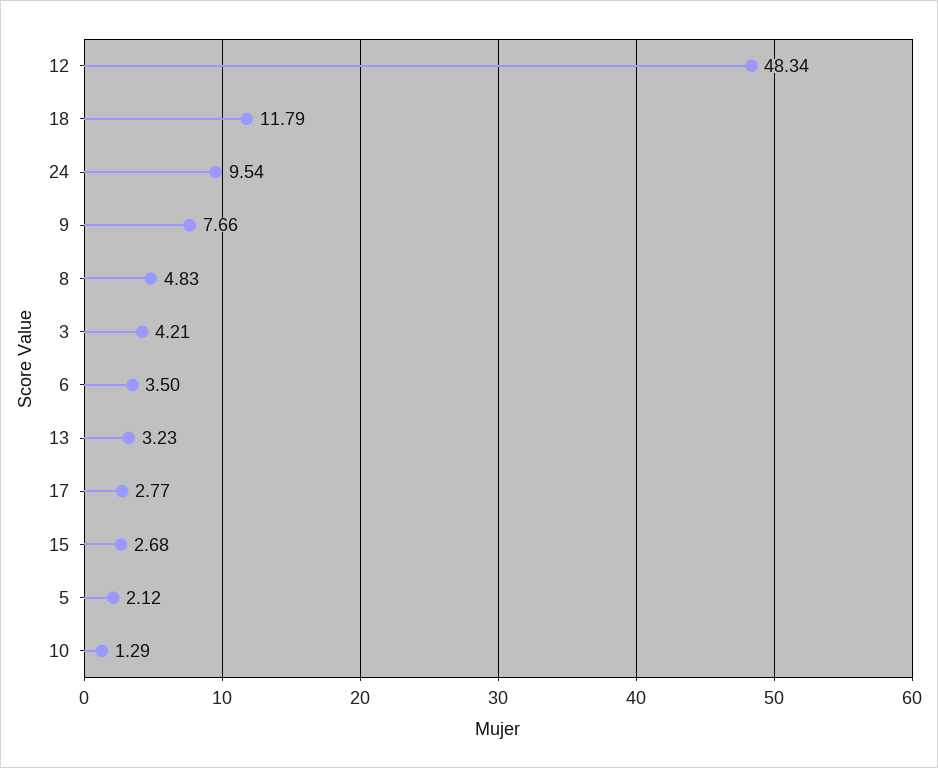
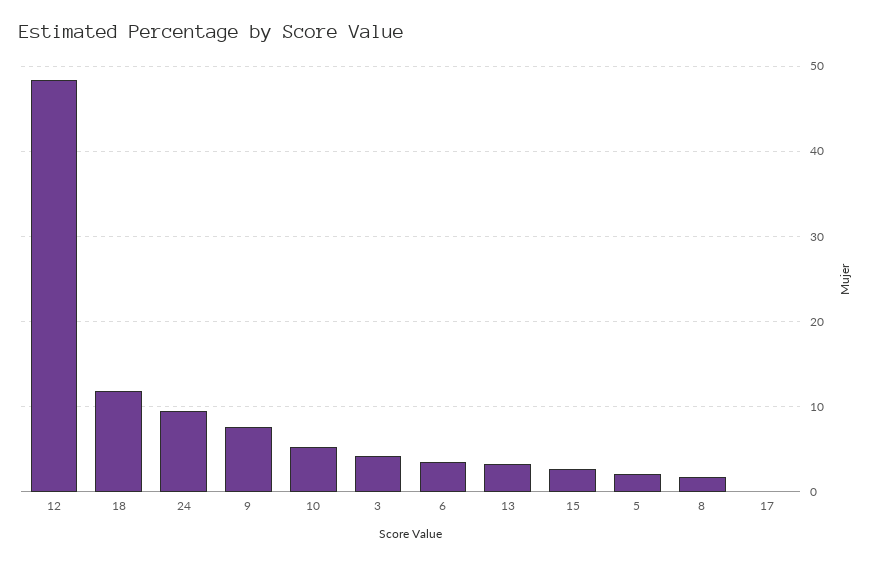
8: 4.83 -> 2
17: 2.77 -> 0
10: 1.29 -> 5

